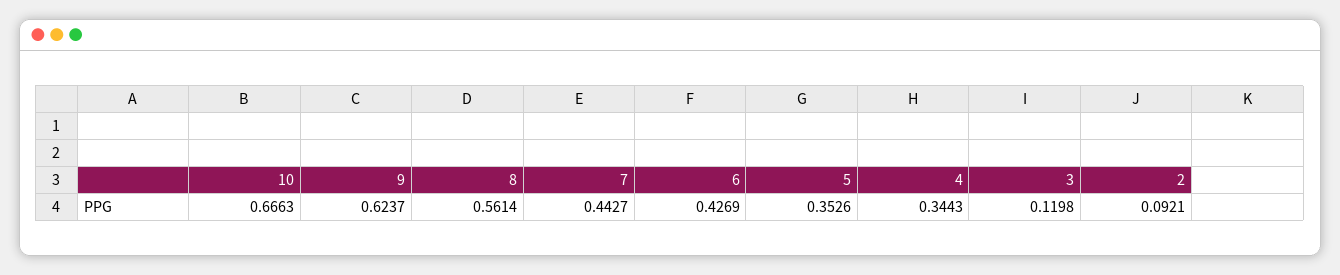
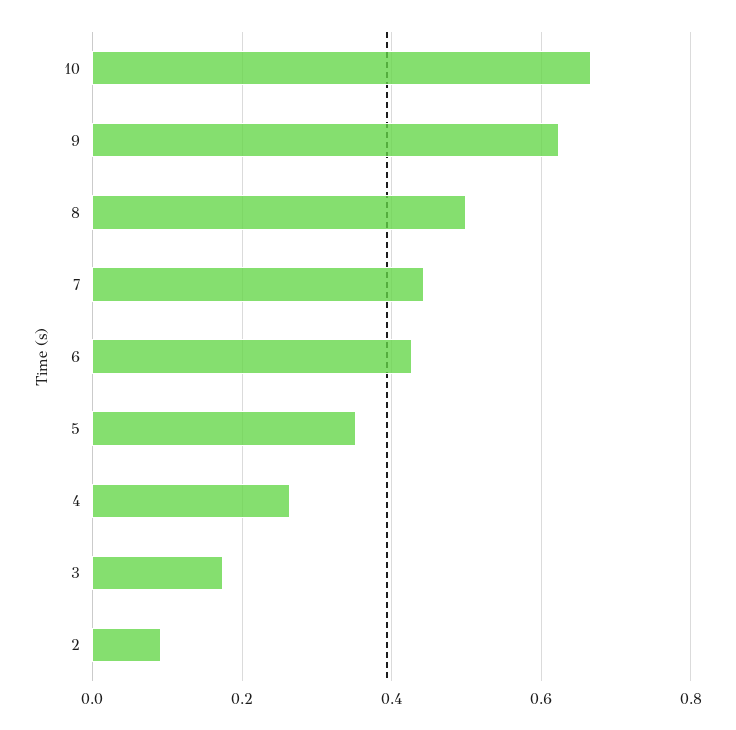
8: 0.5614 -> 0.5
4: 0.3443 -> 0.26
3: 0.1198 -> 0.18

